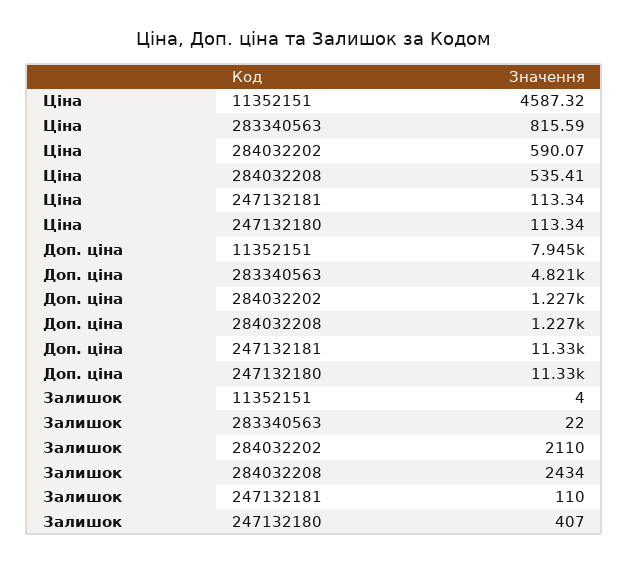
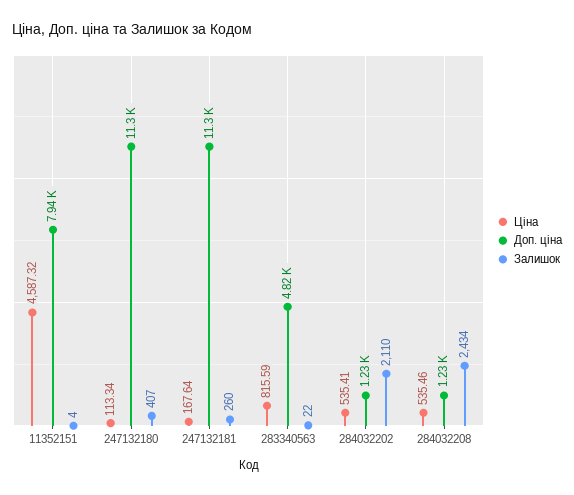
Ціна, 284032202: 590.07 -> 535.41
Ціна, 284032208: 535.41 -> 535.46
Ціна, 247132181: 113.34 -> 167.64
Залишок, 247132181: 110 -> 260

